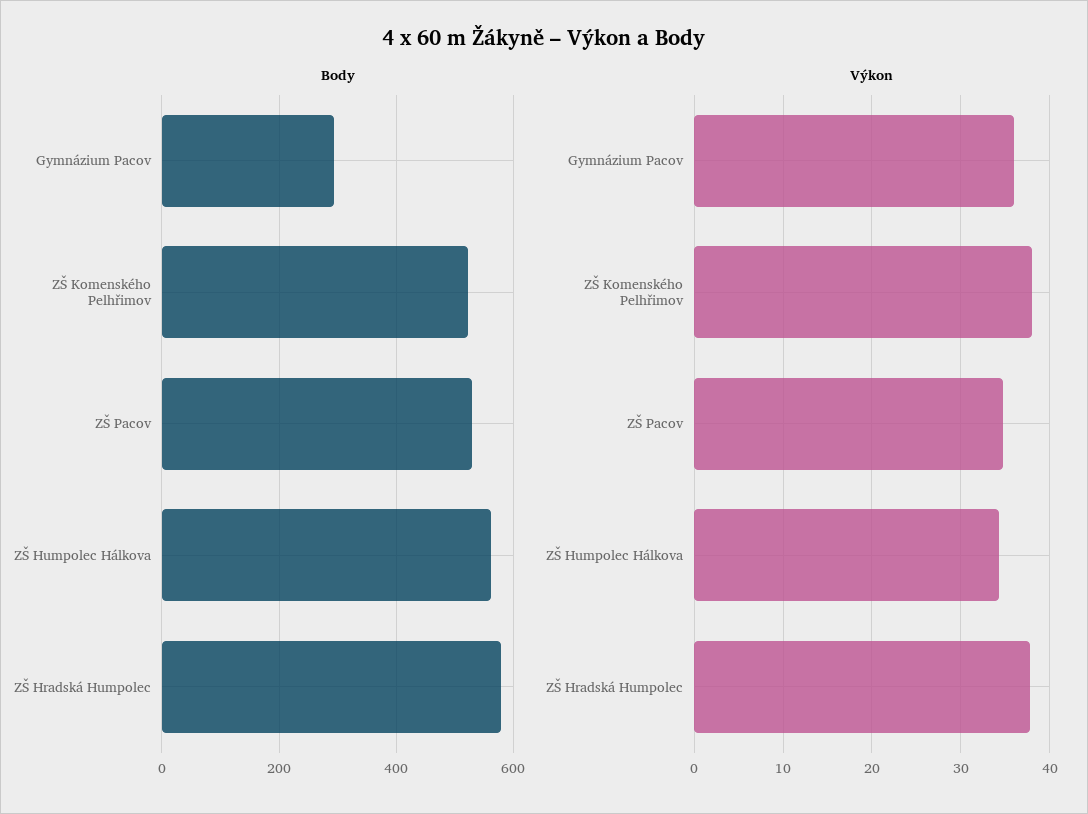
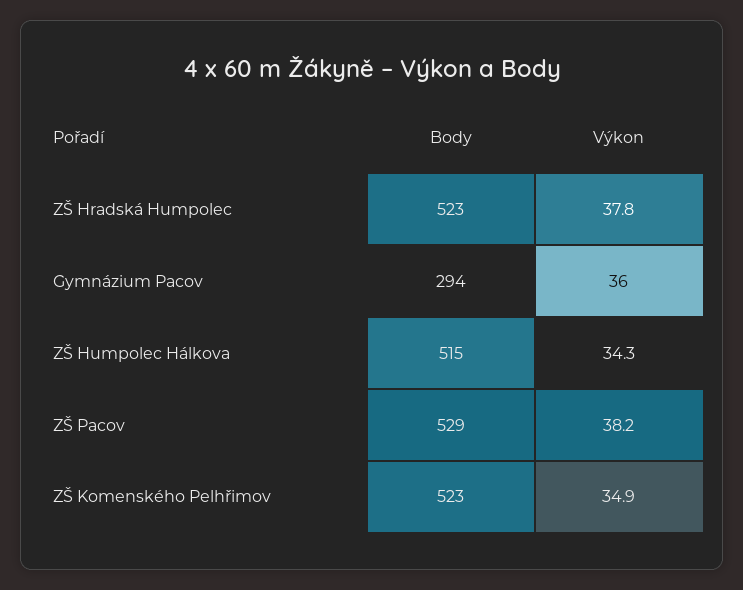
Body, ZŠ Humpolec Hálkova: 560 -> 515
Body, ZŠ Hradská Humpolec: 580 -> 523
Výkon, ZŠ Komenského Pelhřimov: 38 -> 34.9
Výkon, ZŠ Pacov: 35 -> 38.2

